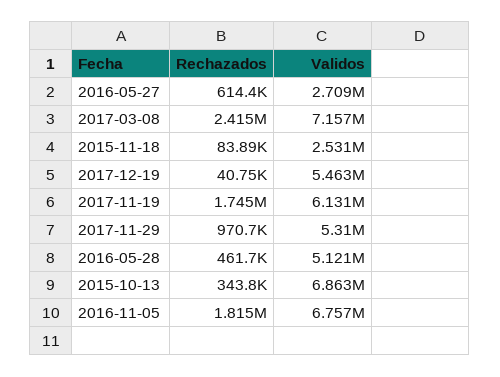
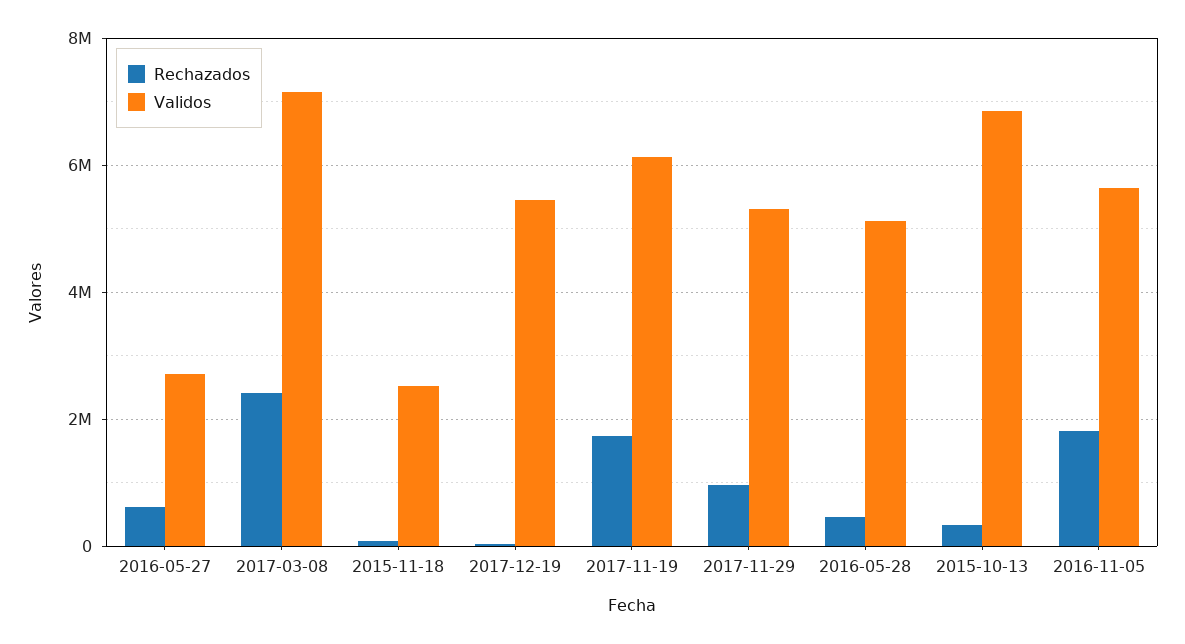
Validos, 2016-11-05: 6757000 -> 5600000

